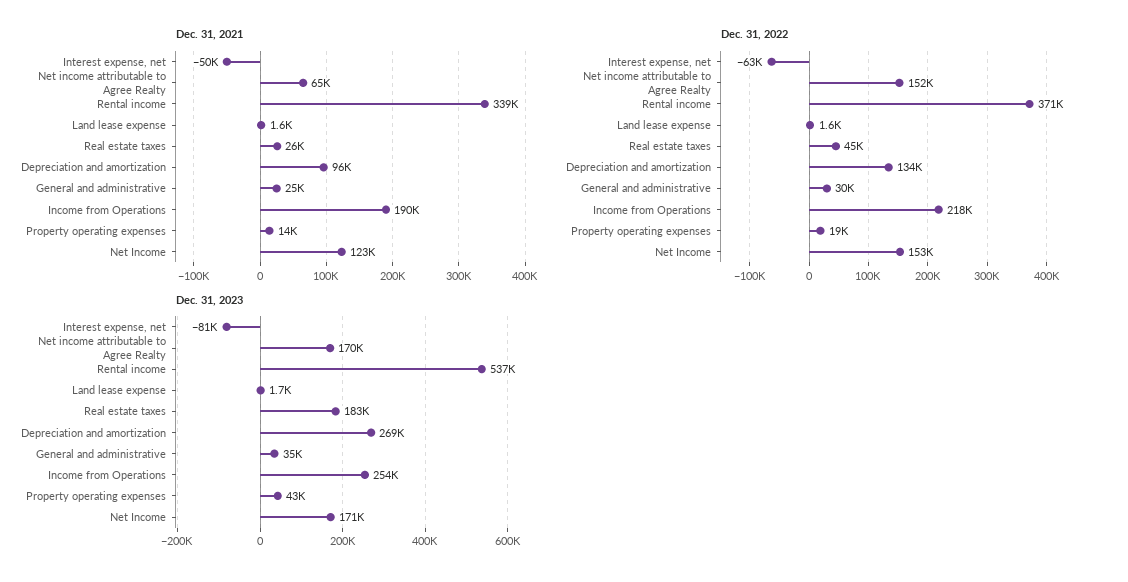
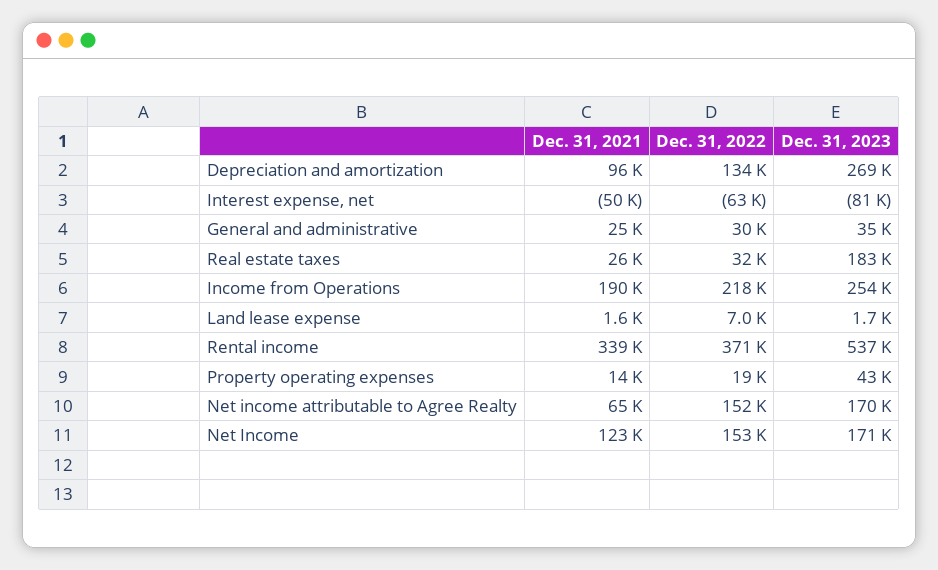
Dec. 31, 2022, Land lease expense: 1600 -> 7000
Dec. 31, 2022, Real estate taxes: 45000 -> 32000

